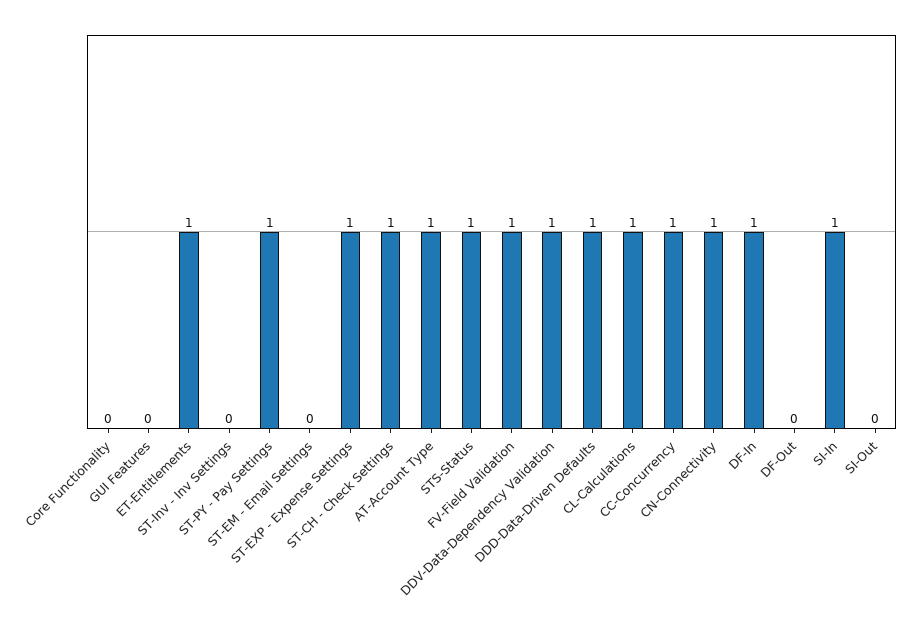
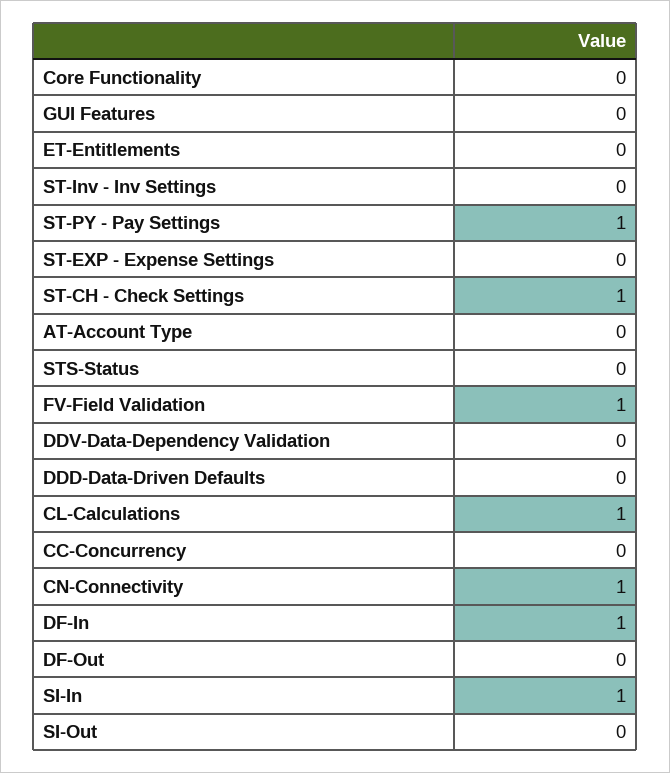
ET-Entitlements: 1 -> 0
ST-EM - Email Settings: 0 -> none
ST-EXP - Expense Settings: 1 -> 0
AT-Account Type: 1 -> 0
STS-Status: 1 -> 0
DDV-Data-Dependency Validation: 1 -> 0
DDD-Data-Driven Defaults: 1 -> 0
CC-Concurrency: 1 -> 0

